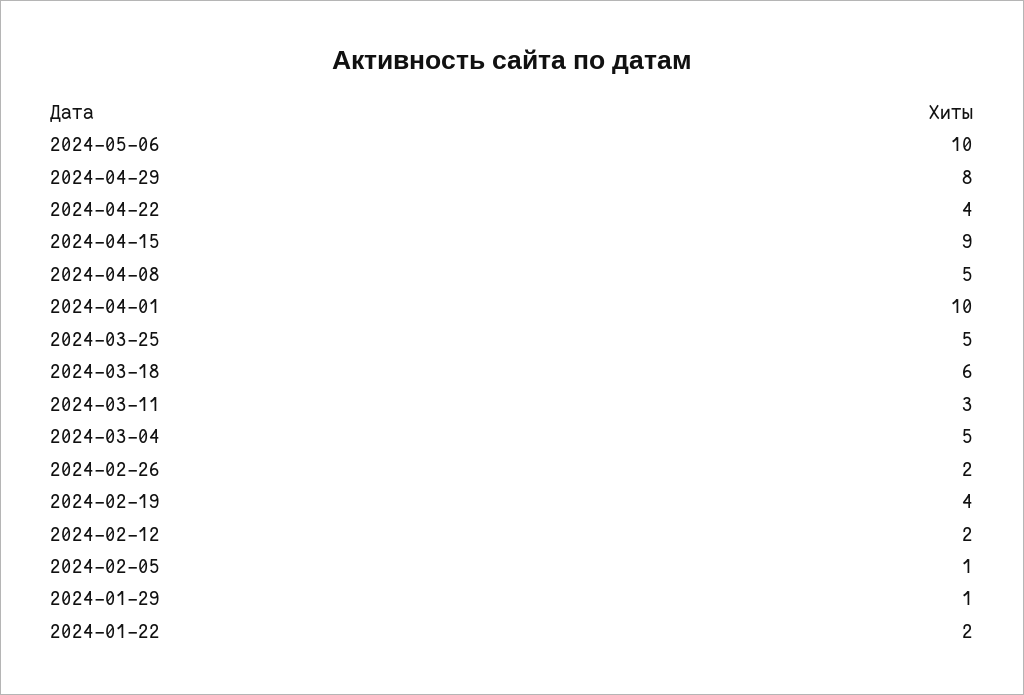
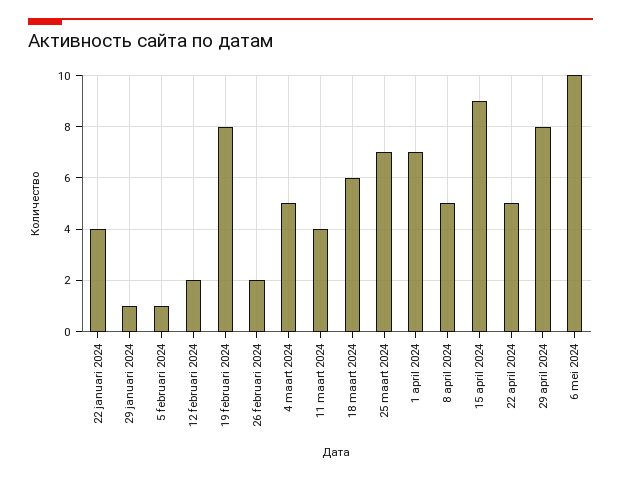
2024-04-22: 4 -> 5
2024-04-01: 10 -> 7
2024-03-25: 5 -> 7
2024-03-11: 3 -> 4
2024-02-19: 4 -> 8
2024-01-22: 2 -> 4

